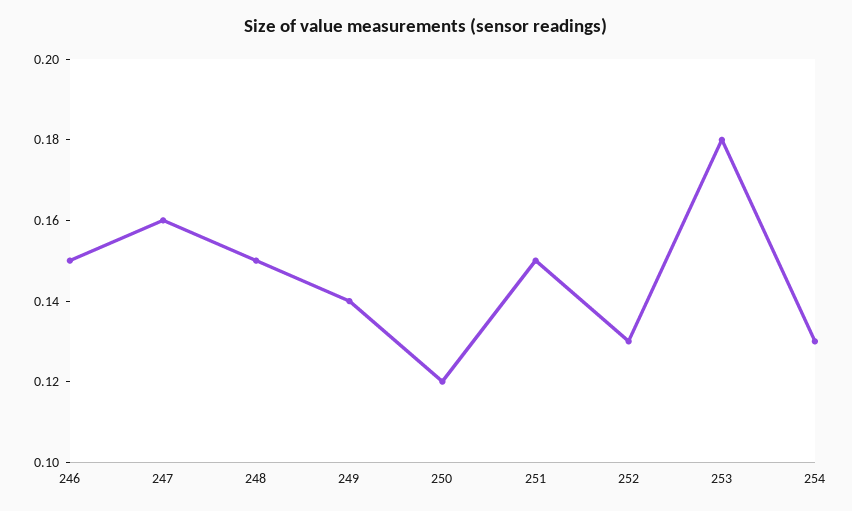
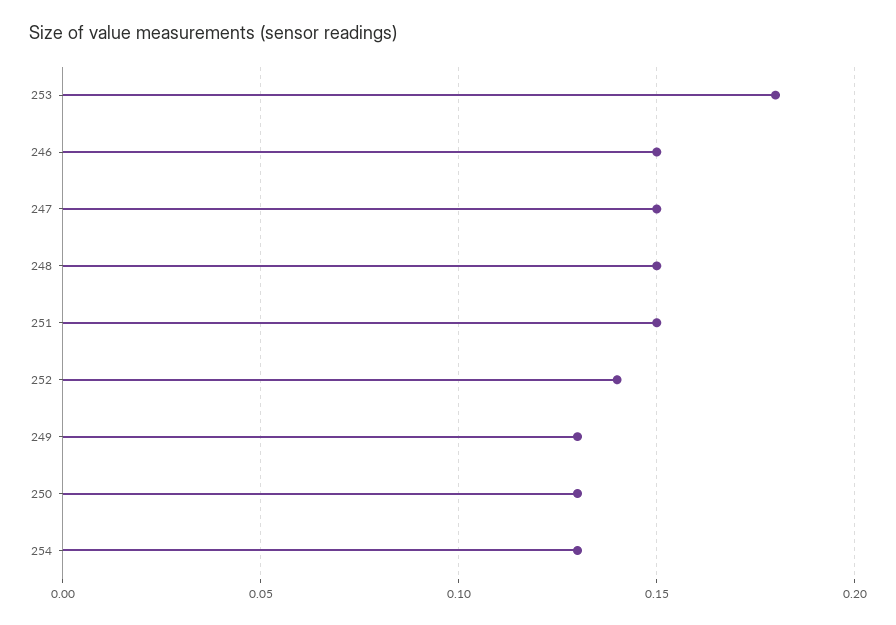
247: 0.16 -> 0.15
249: 0.14 -> 0.13
250: 0.12 -> 0.13
252: 0.13 -> 0.14

